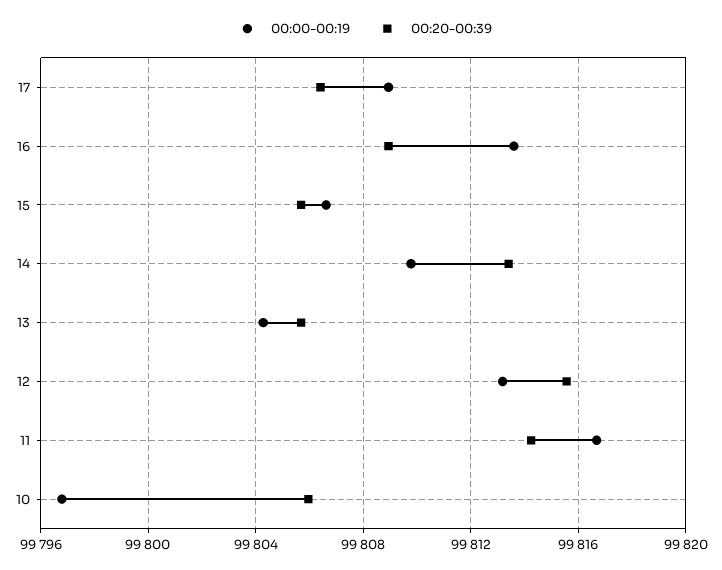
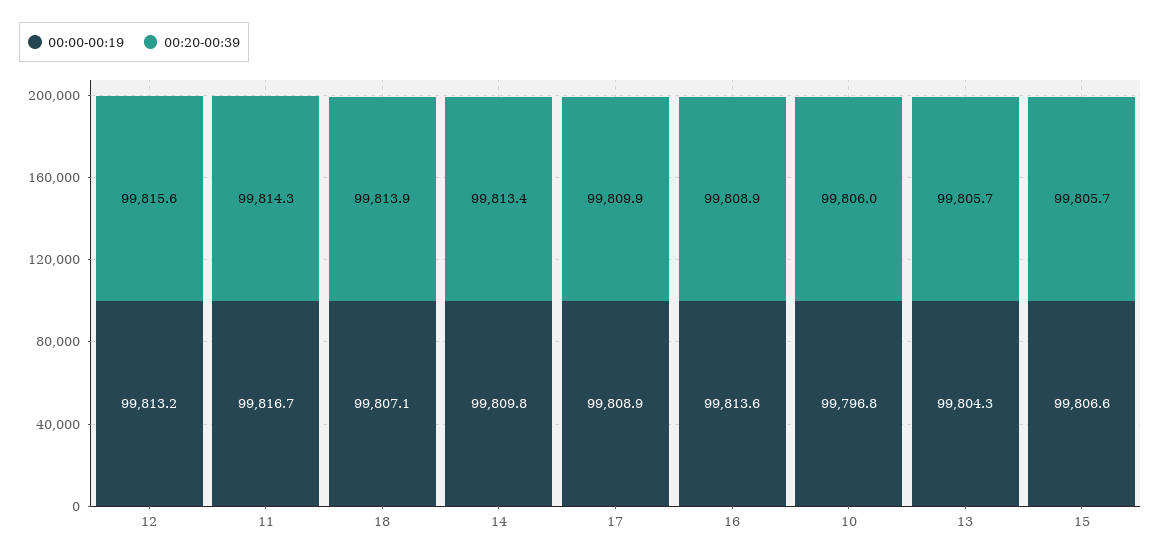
00:20-00:39, 17: 99806.5 -> 99809.9
00:00-00:19, 18: none -> 99807.1
00:20-00:39, 18: none -> 99813.9

